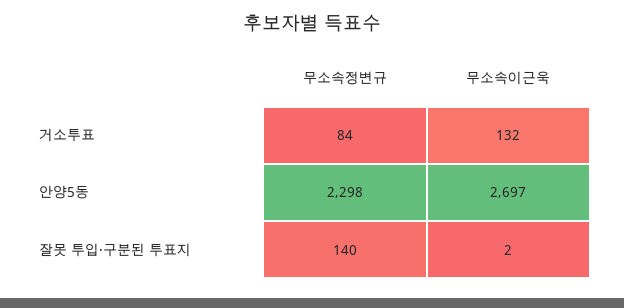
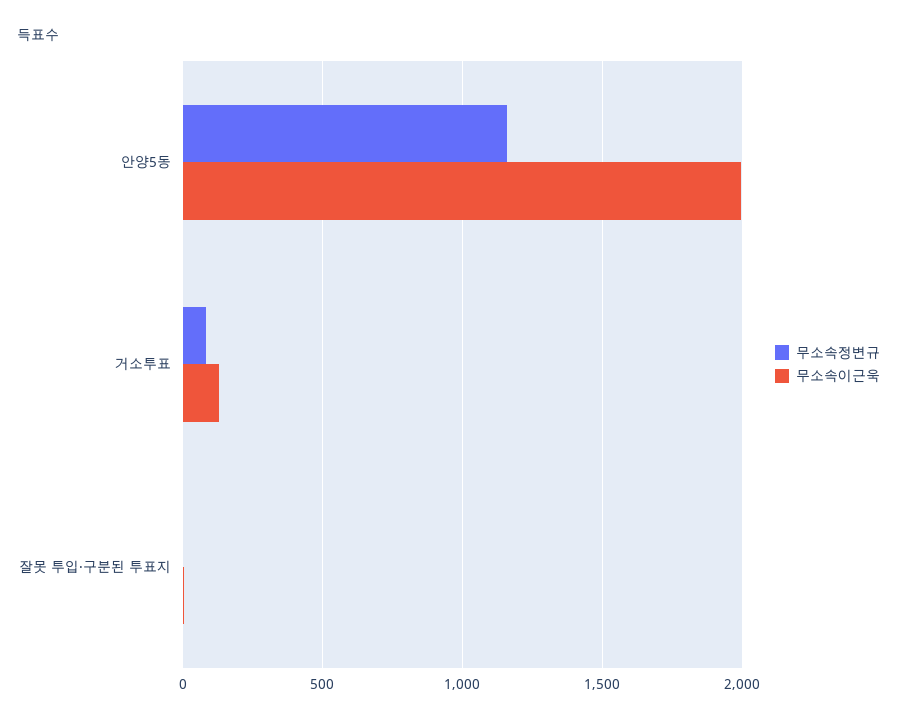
무소속정변규, 안양5동: 2298 -> 1150
무소속이근욱, 안양5동: 2697 -> 2000
무소속정변규, 잘못 투입·구분된 투표지: 140 -> 0

